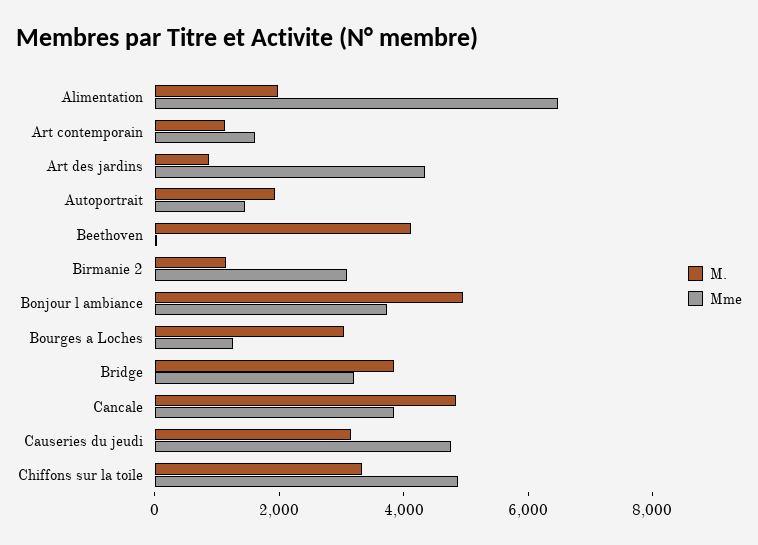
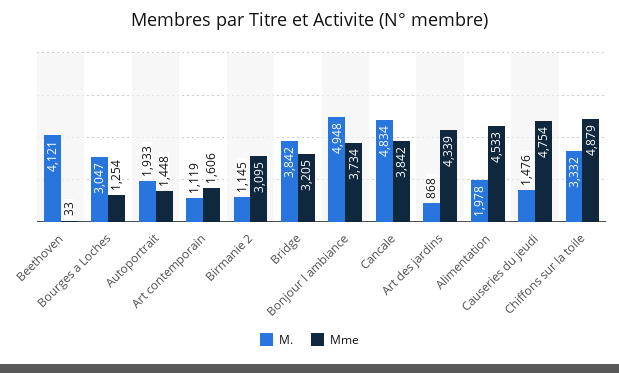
Mme, Alimentation: 6500 -> 4533
M., Causeries du jeudi: 3000 -> 1476

